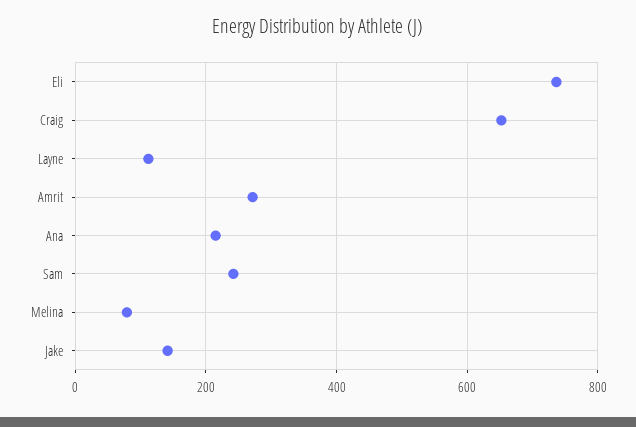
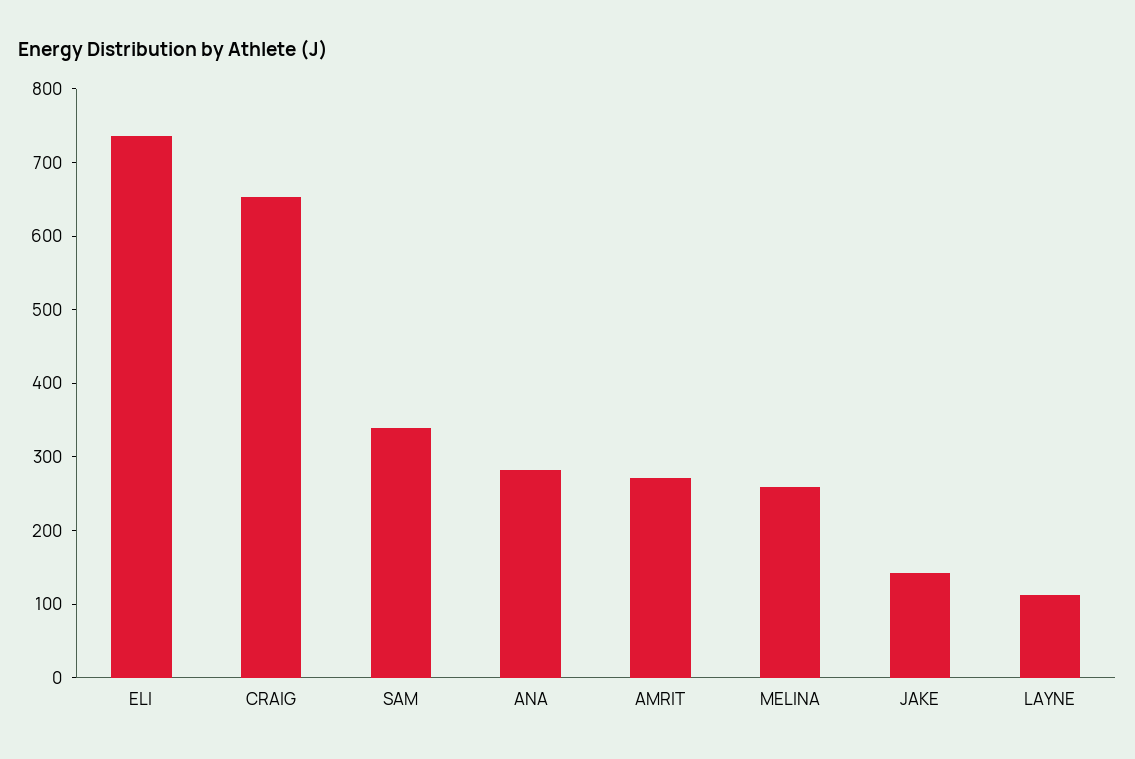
Ana: 220 -> 280
Sam: 240 -> 340
Melina: 80 -> 260

